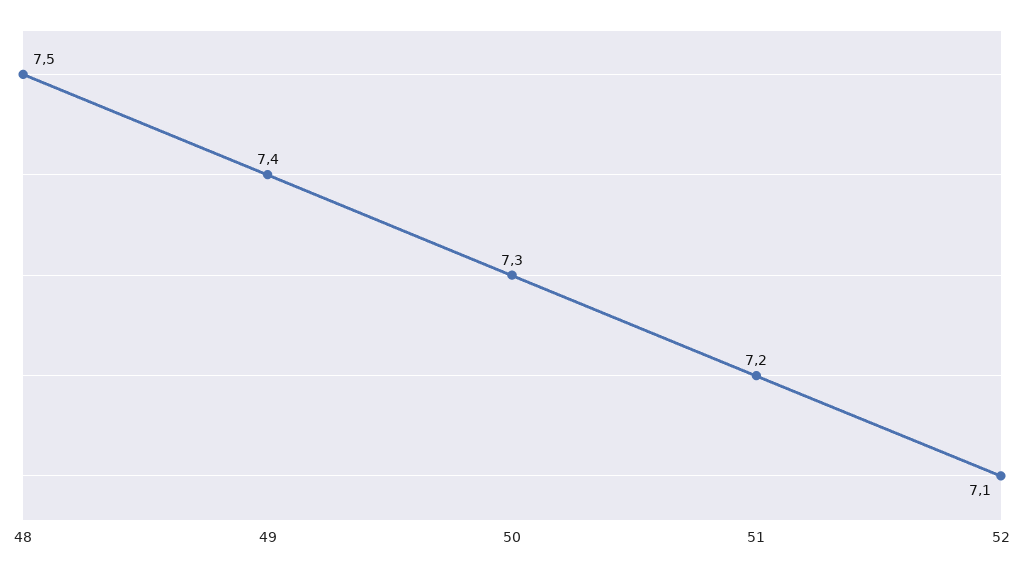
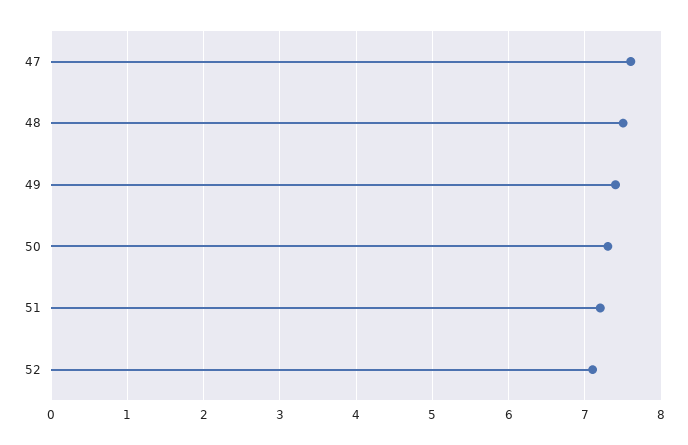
47: none -> 7.6

